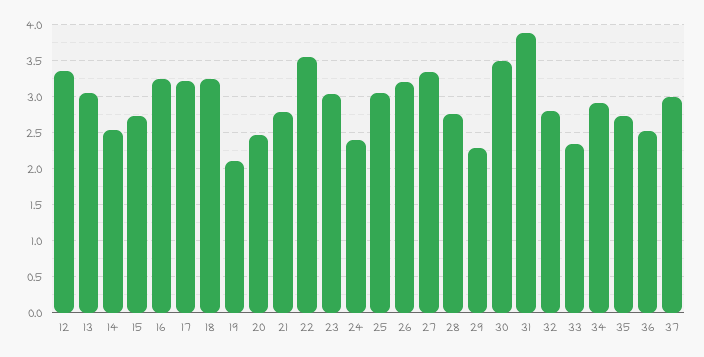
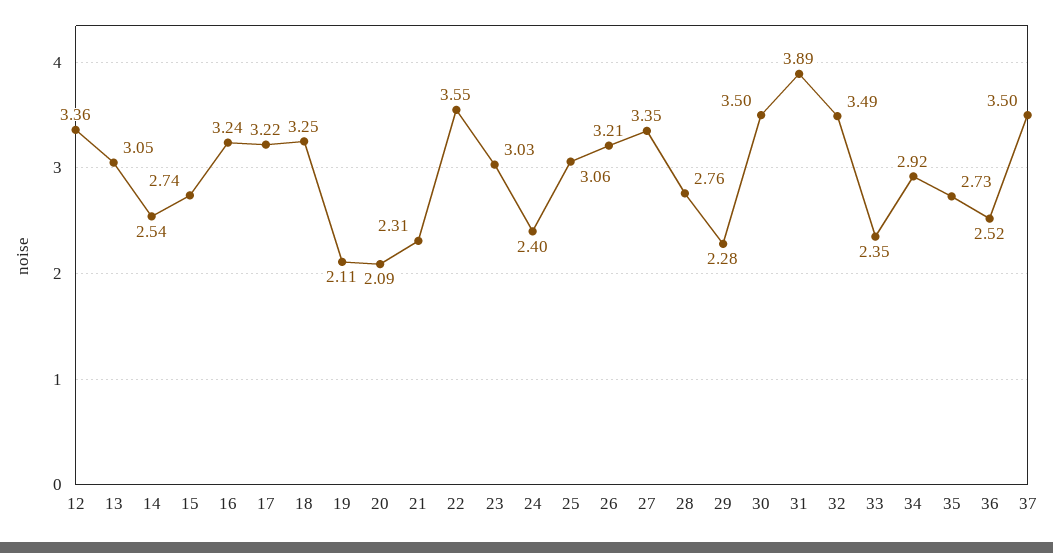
20: 2.5 -> 2.09
21: 2.8 -> 2.31
32: 2.8 -> 3.49
37: 3 -> 3.5

